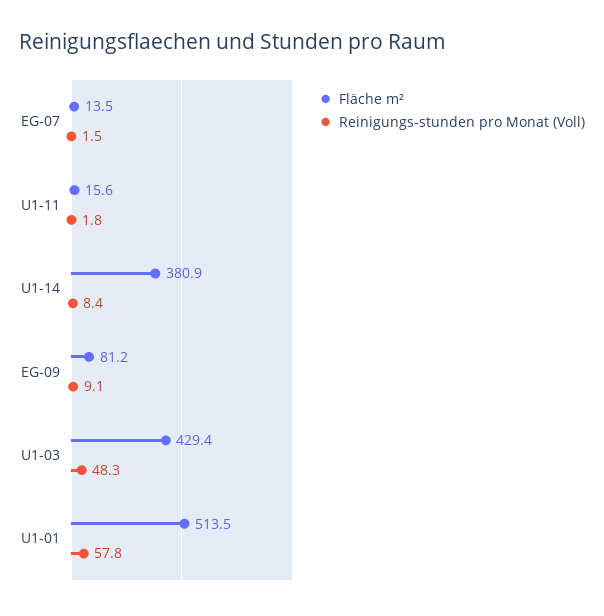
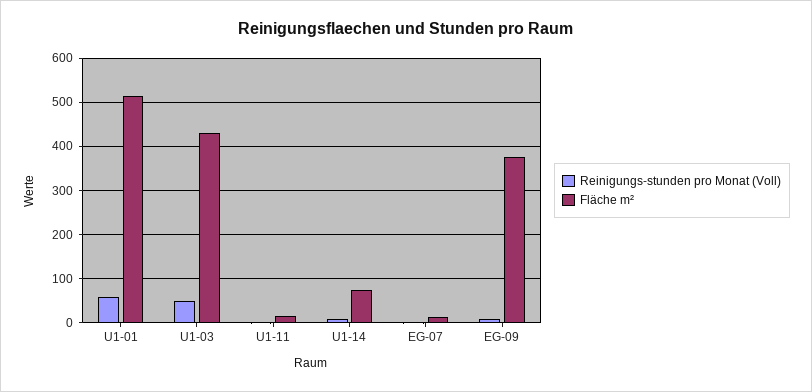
Fläche m², U1-14: 380.9 -> 80
Fläche m², EG-09: 81.2 -> 380

